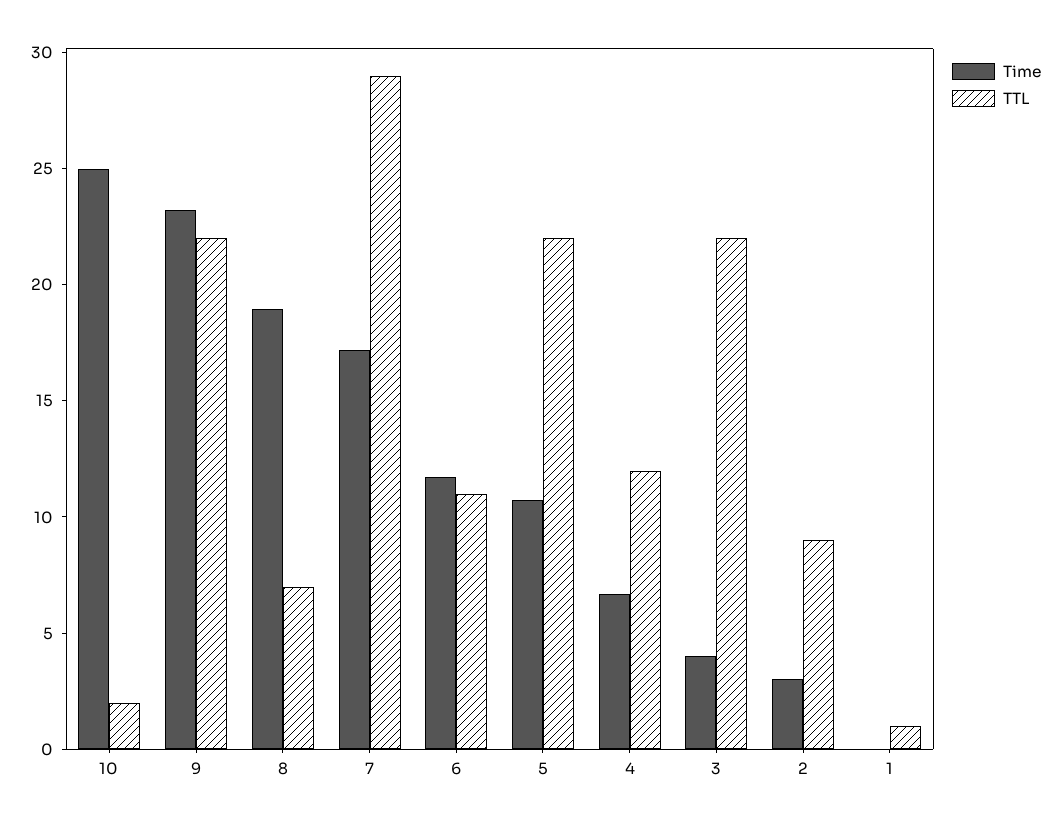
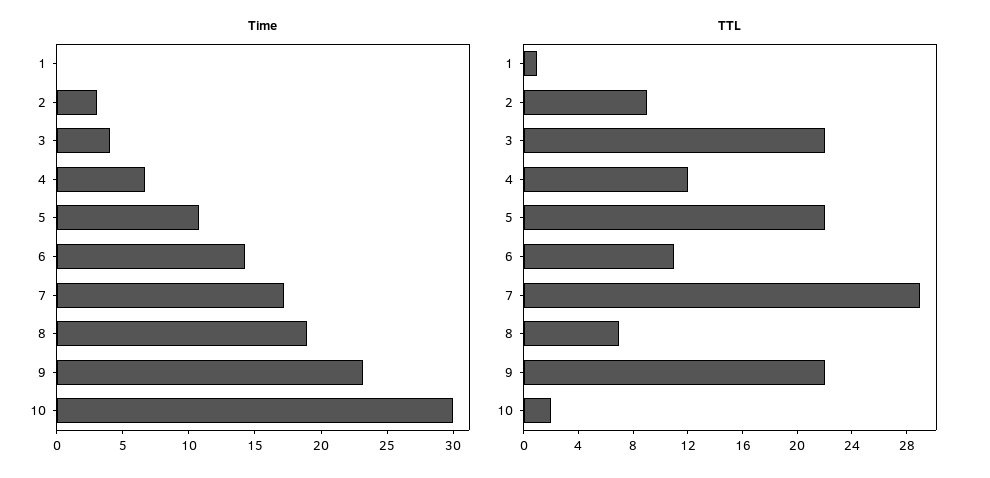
Time, 10: 25 -> 30
Time, 6: 12 -> 14

